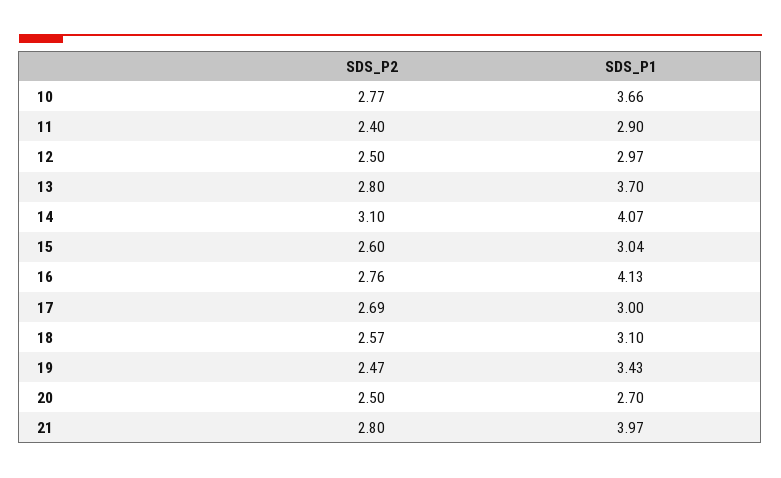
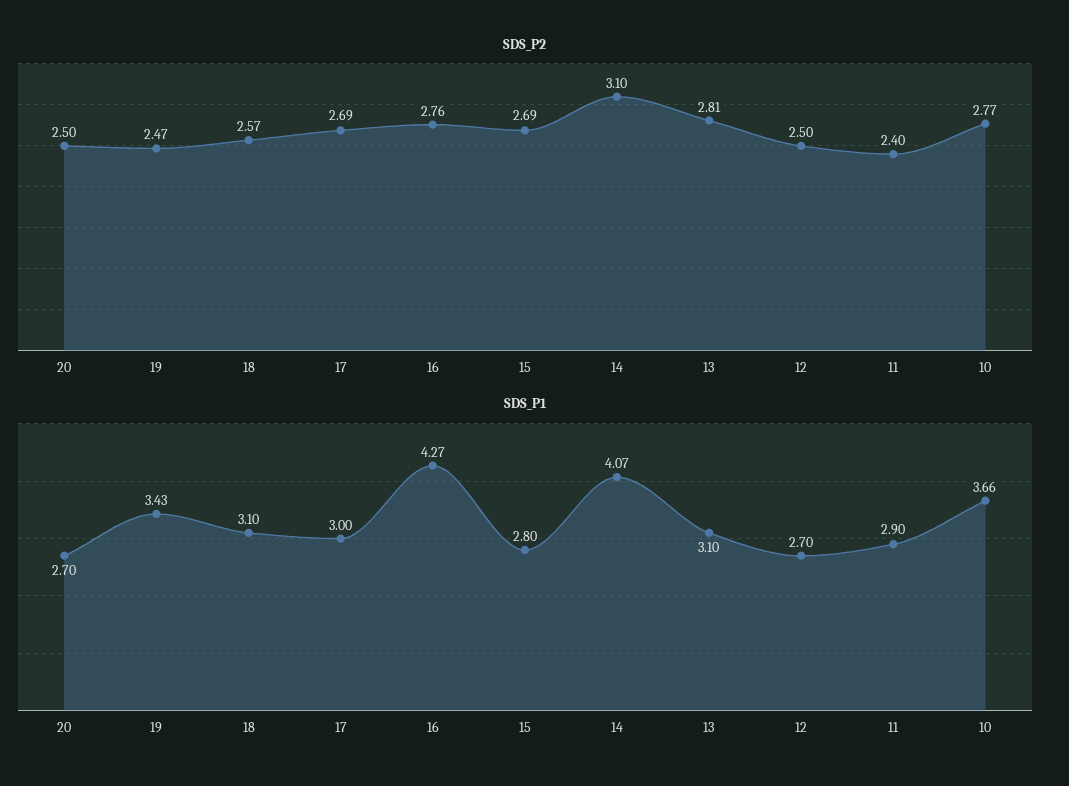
SDS_P1, 12: 2.97 -> 2.7
SDS_P2, 13: 2.8 -> 2.81
SDS_P1, 13: 3.7 -> 3.1
SDS_P2, 15: 2.6 -> 2.69
SDS_P1, 15: 3.04 -> 2.8
SDS_P1, 16: 4.13 -> 4.27
SDS_P2, 21: 2.8 -> none
SDS_P1, 21: 3.97 -> none

